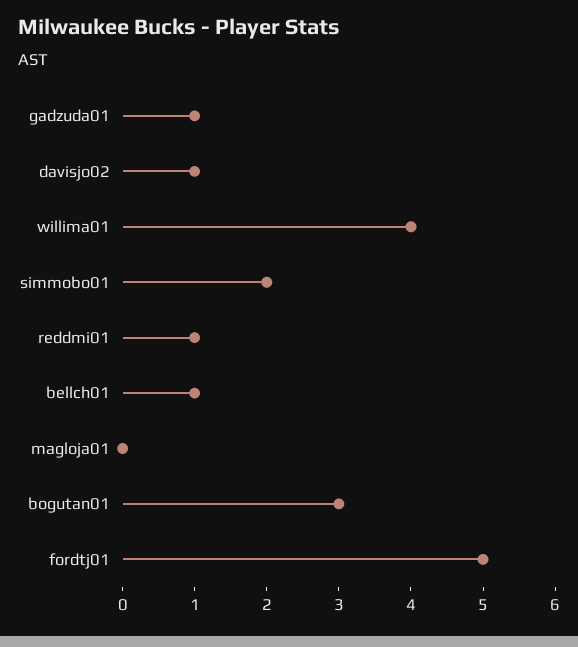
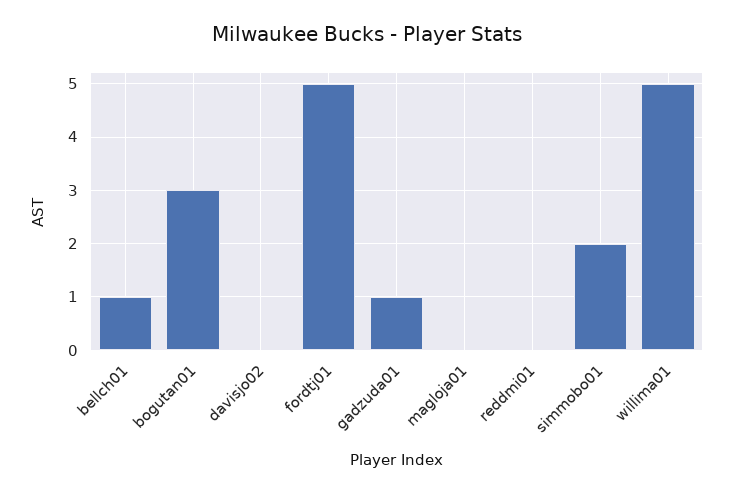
davisjo02: 1 -> 0
willima01: 4 -> 5
reddmi01: 1 -> 0

